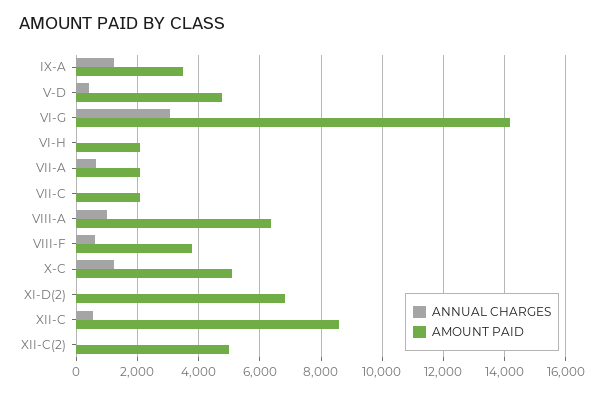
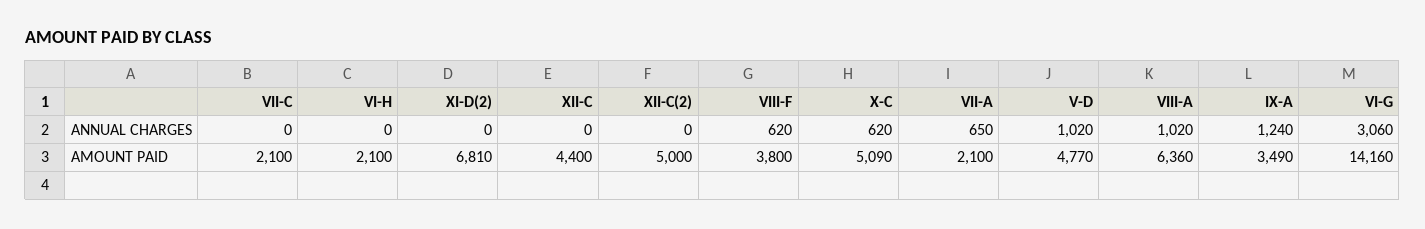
ANNUAL CHARGES, V-D: 400 -> 1020
ANNUAL CHARGES, X-C: 1200 -> 620
ANNUAL CHARGES, XII-C: 600 -> 0
AMOUNT PAID, XII-C: 8600 -> 4400

